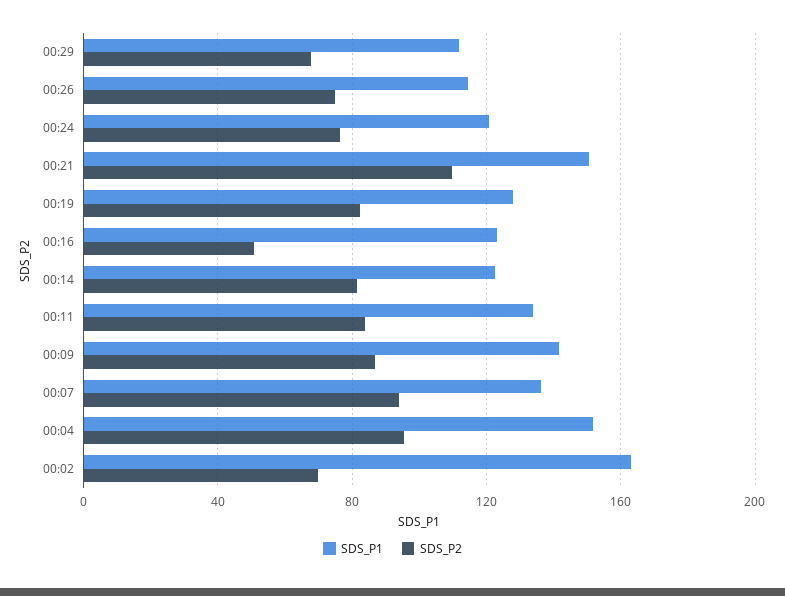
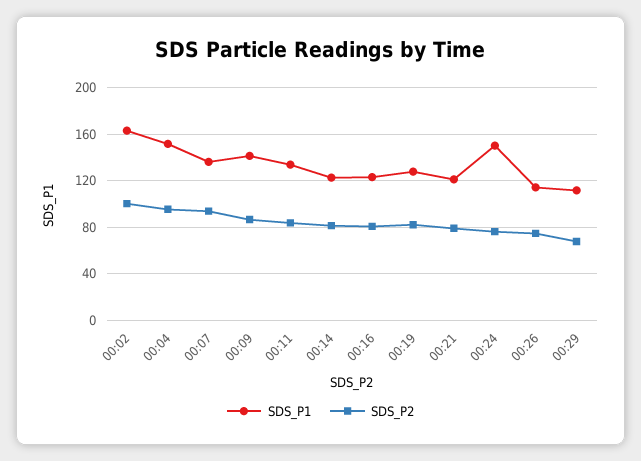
SDS_P1, 00:24: 120 -> 150
SDS_P1, 00:21: 150 -> 120
SDS_P2, 00:21: 110 -> 80
SDS_P2, 00:16: 50 -> 80
SDS_P2, 00:02: 70 -> 100

